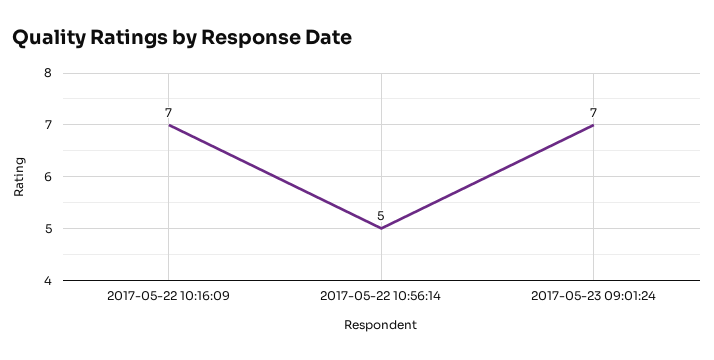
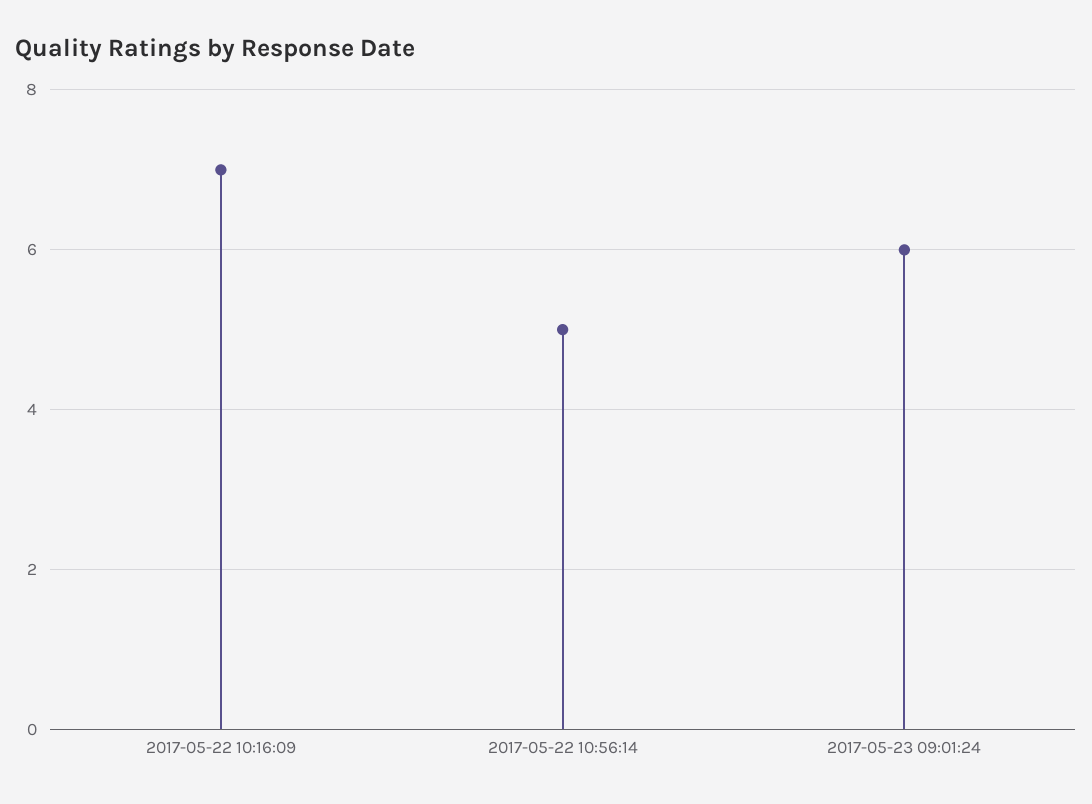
2017-05-23 09:01:24: 7 -> 6

